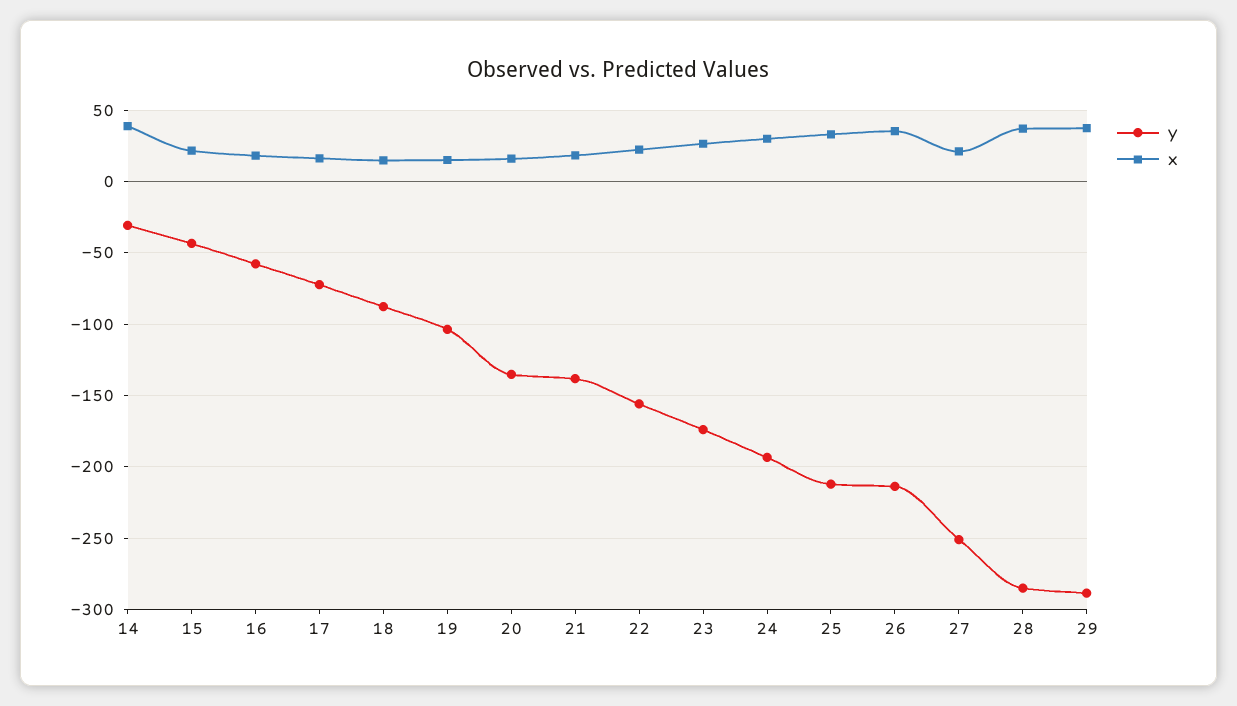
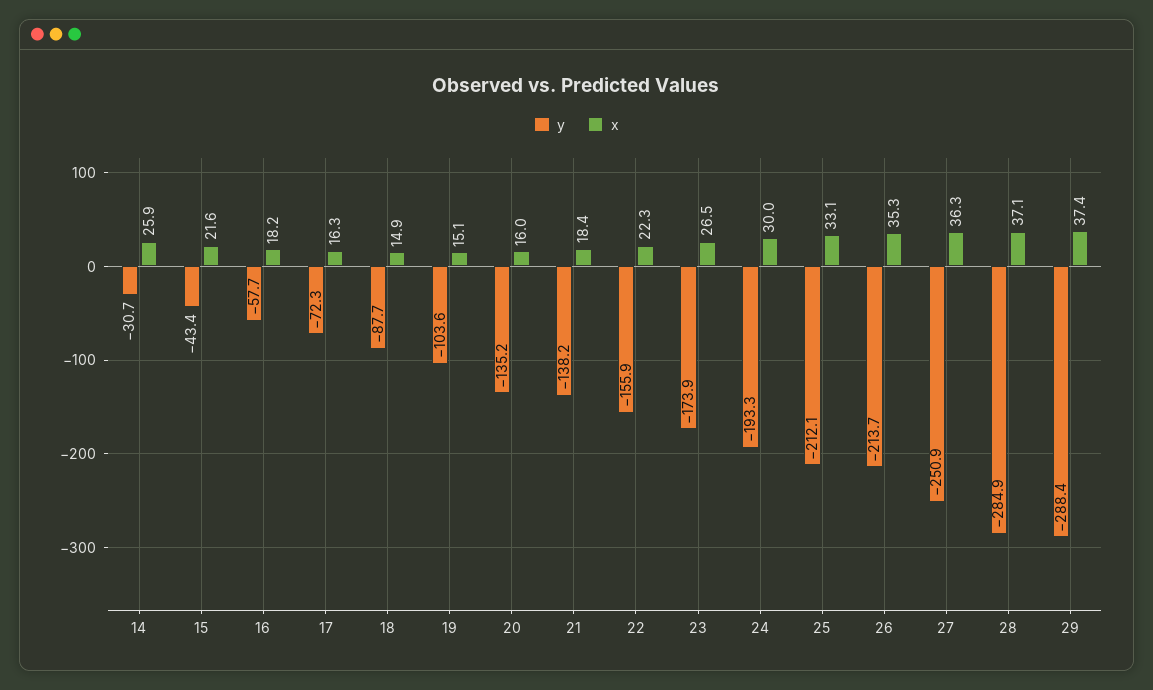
x, 14: 40 -> 25.9
x, 27: 20 -> 36.3

